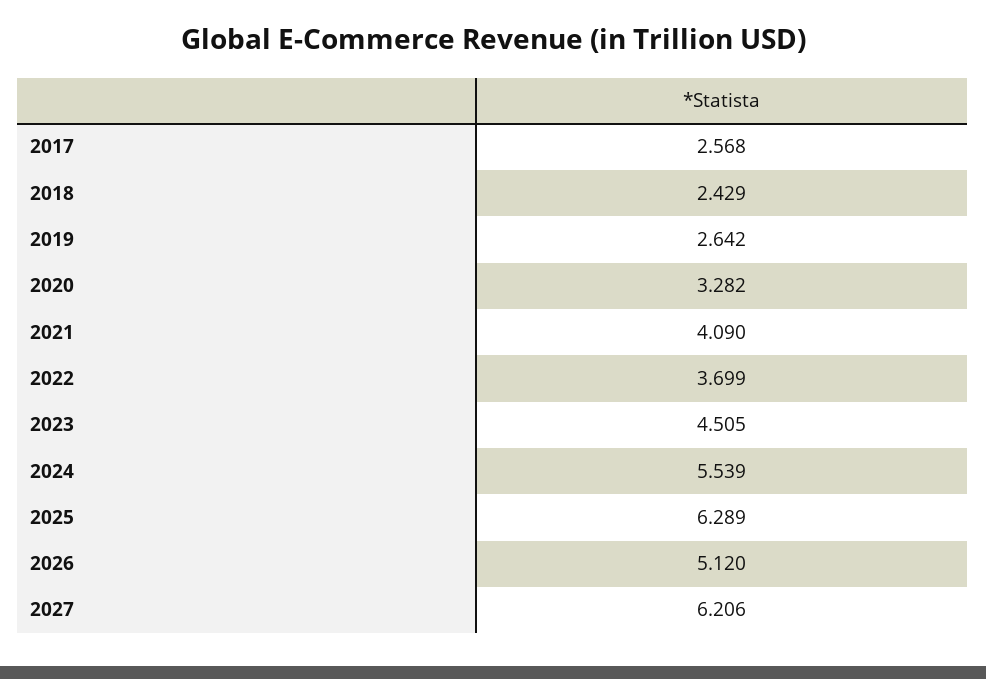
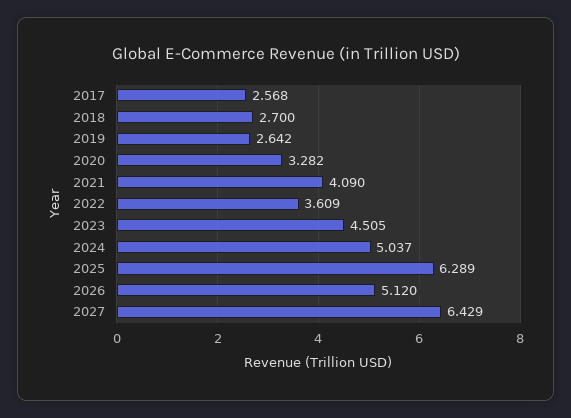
2018: 2.429 -> 2.7
2022: 3.699 -> 3.609
2024: 5.539 -> 5.037
2027: 6.206 -> 6.429

